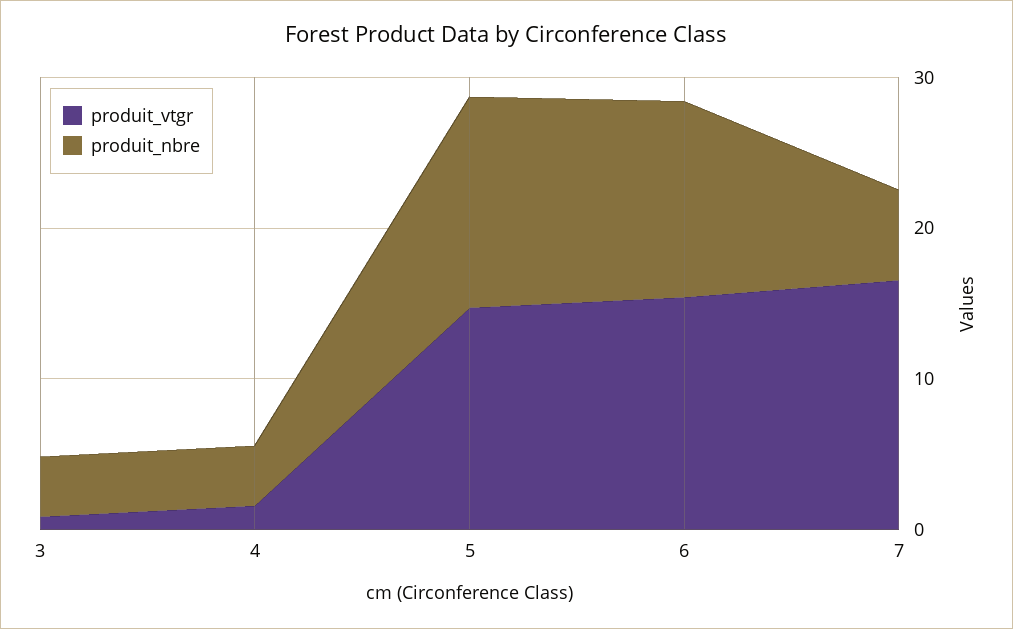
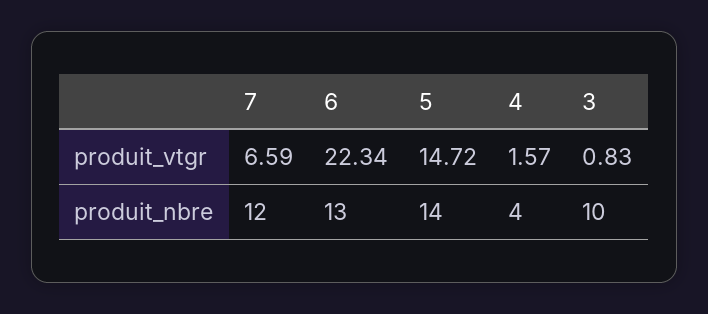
produit_nbre, 3: 4 -> 10
produit_vtgr, 6: 16 -> 22.34
produit_vtgr, 7: 16 -> 6.59
produit_nbre, 7: 6 -> 12

